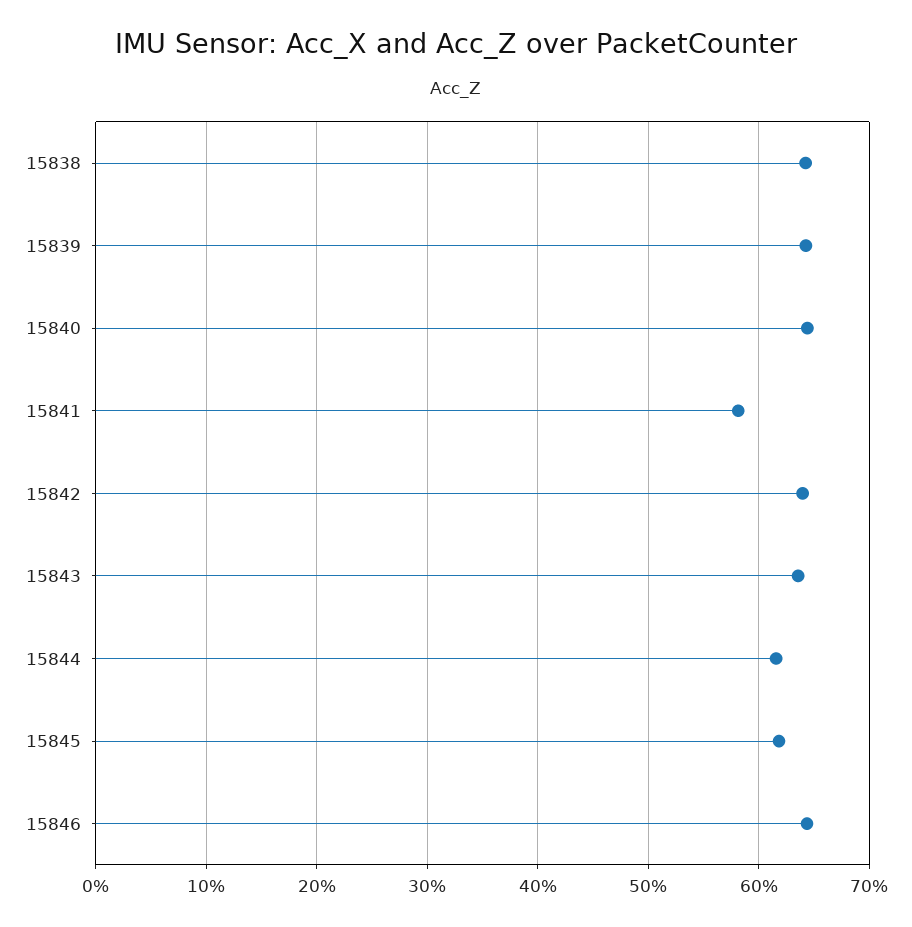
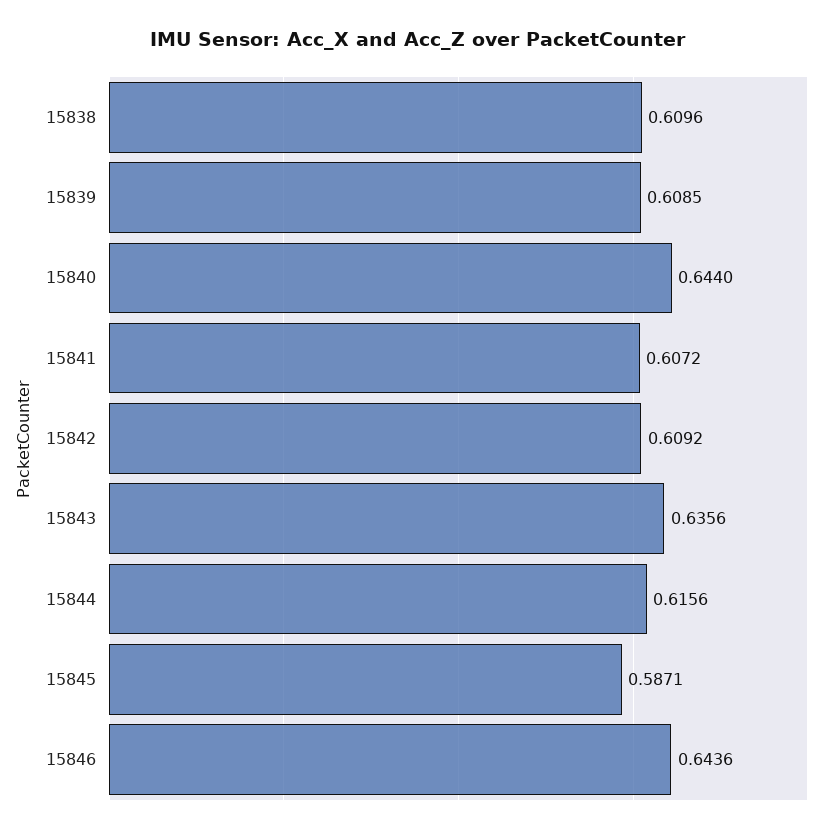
15838: 0.64 -> 0.6096
15839: 0.64 -> 0.6085
15841: 0.58 -> 0.6072
15842: 0.64 -> 0.6092
15845: 0.62 -> 0.5871

